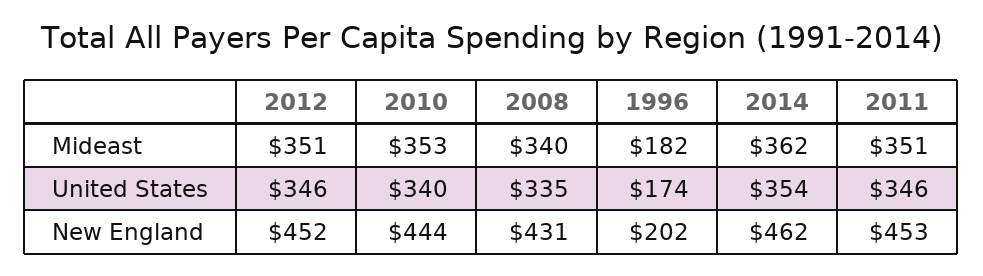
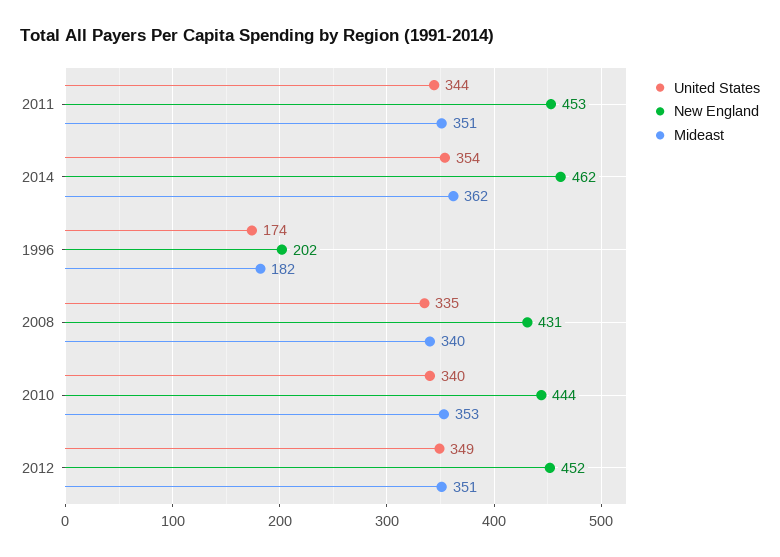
United States, 2012: 346 -> 349
United States, 2011: 346 -> 344

